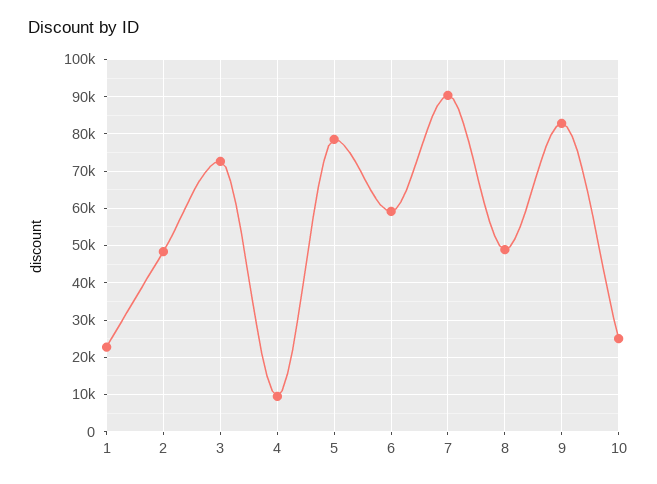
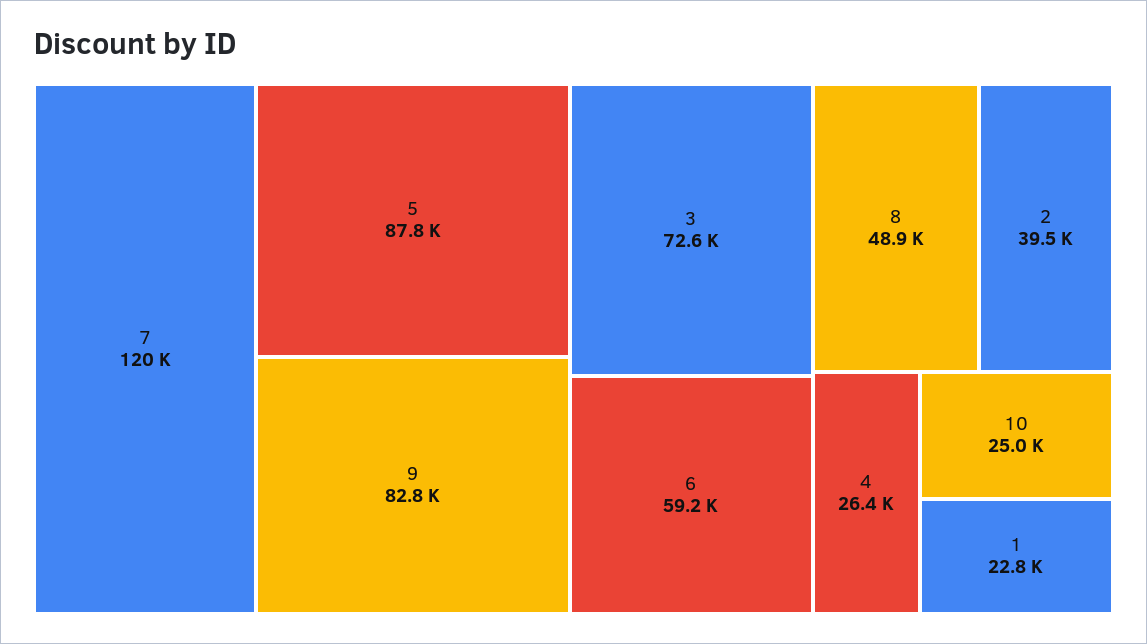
2: 48000 -> 39500
4: 10000 -> 26400
5: 78000 -> 87800
7: 90000 -> 120000

